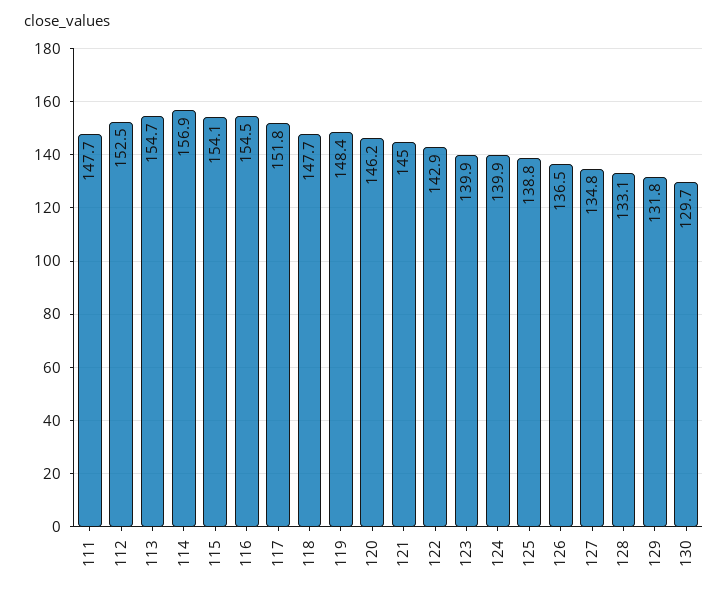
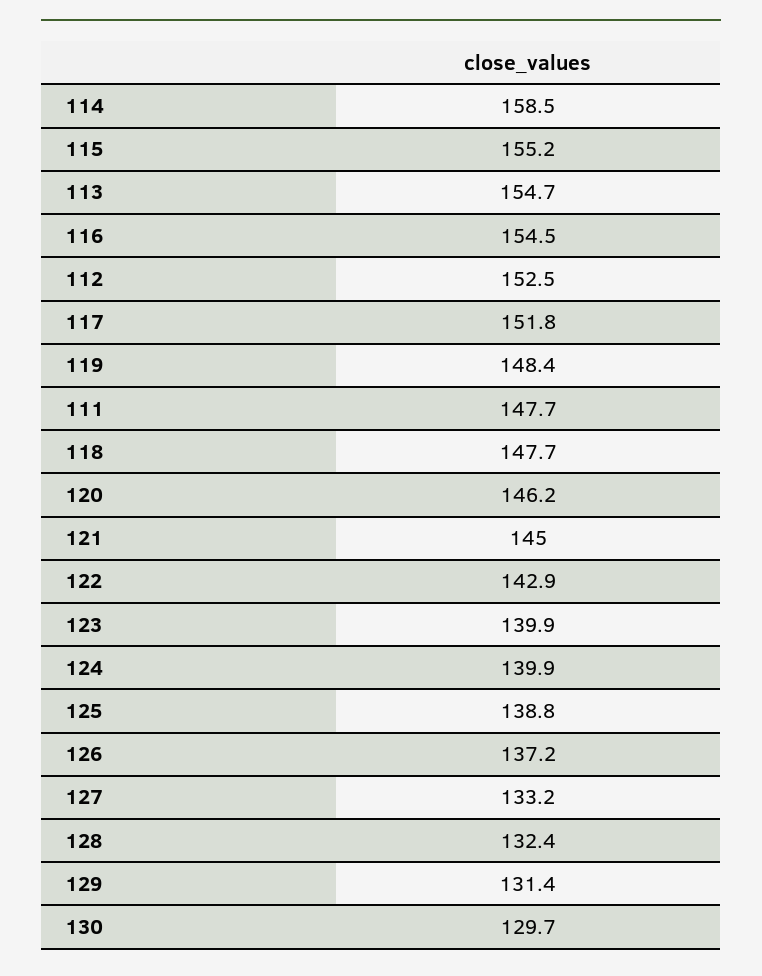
114: 156.9 -> 158.5
115: 154.1 -> 155.2
126: 136.5 -> 137.2
127: 134.8 -> 133.2
128: 133.1 -> 132.4
129: 131.8 -> 131.4

